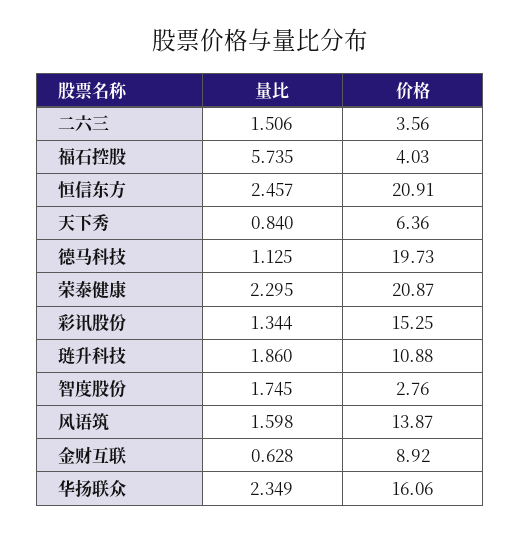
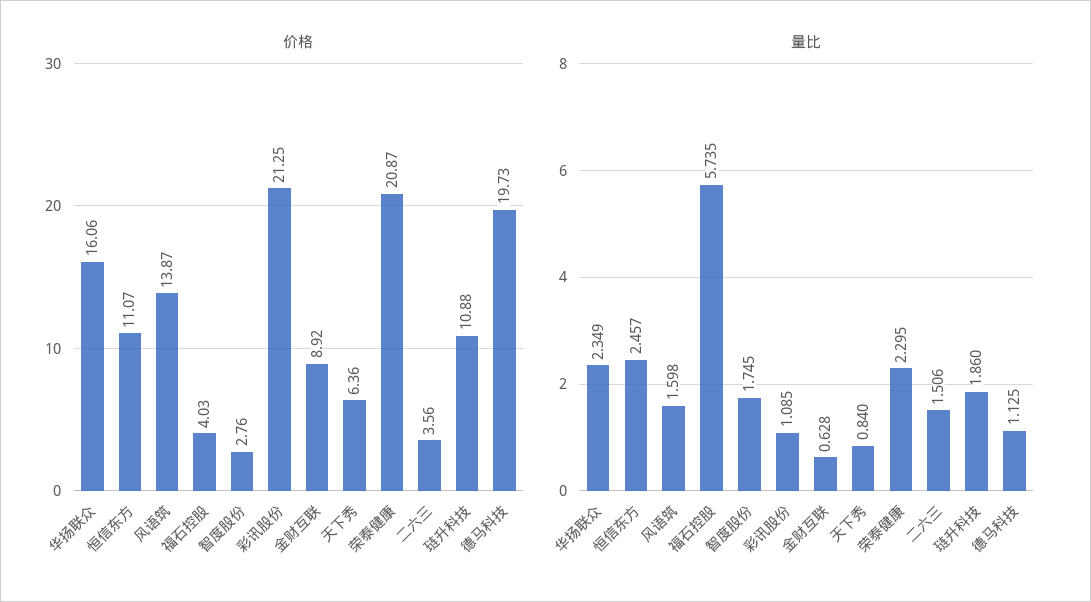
价格, 恒信东方: 20.91 -> 11.07
量比, 彩讯股份: 1.344 -> 1.085
价格, 彩讯股份: 15.25 -> 21.25

